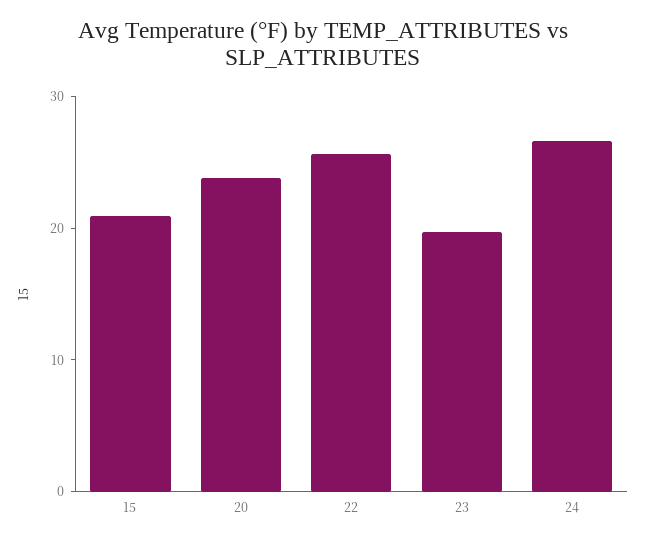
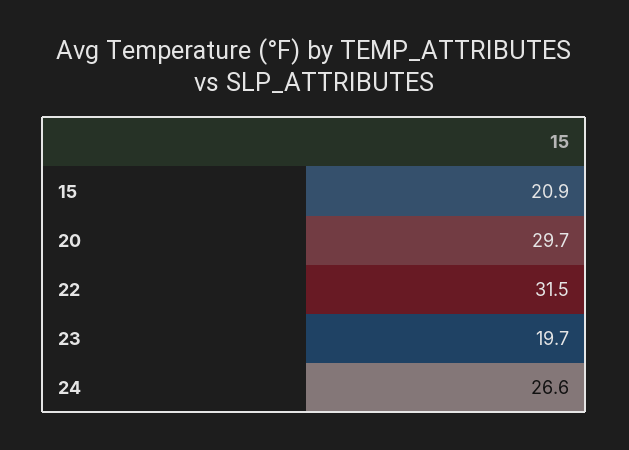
20: 24 -> 29.7
22: 26 -> 31.5

